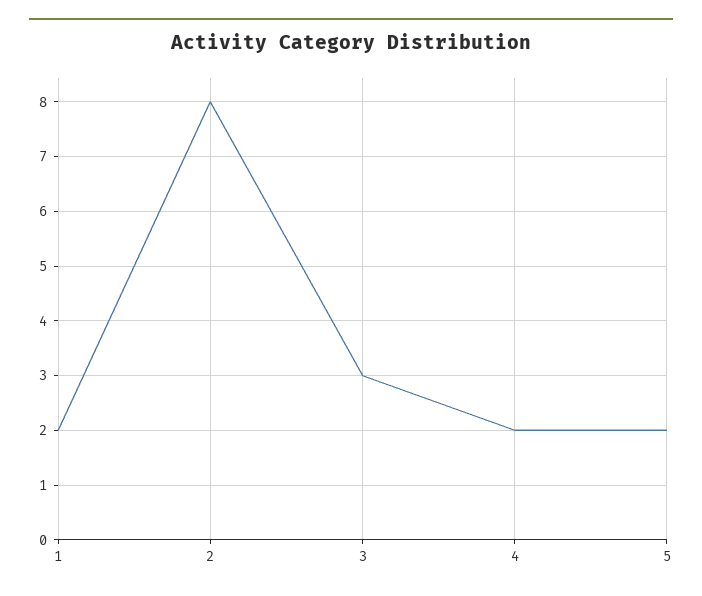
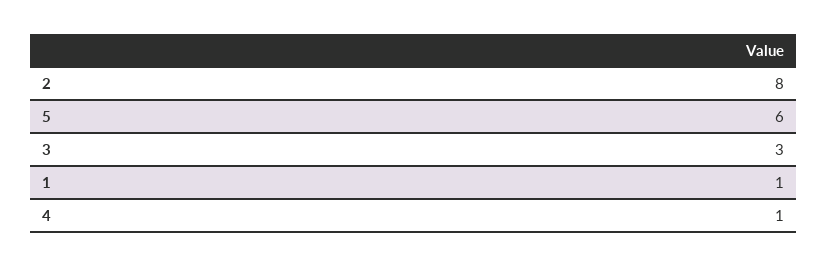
1: 2 -> 1
4: 2 -> 1
5: 2 -> 6

